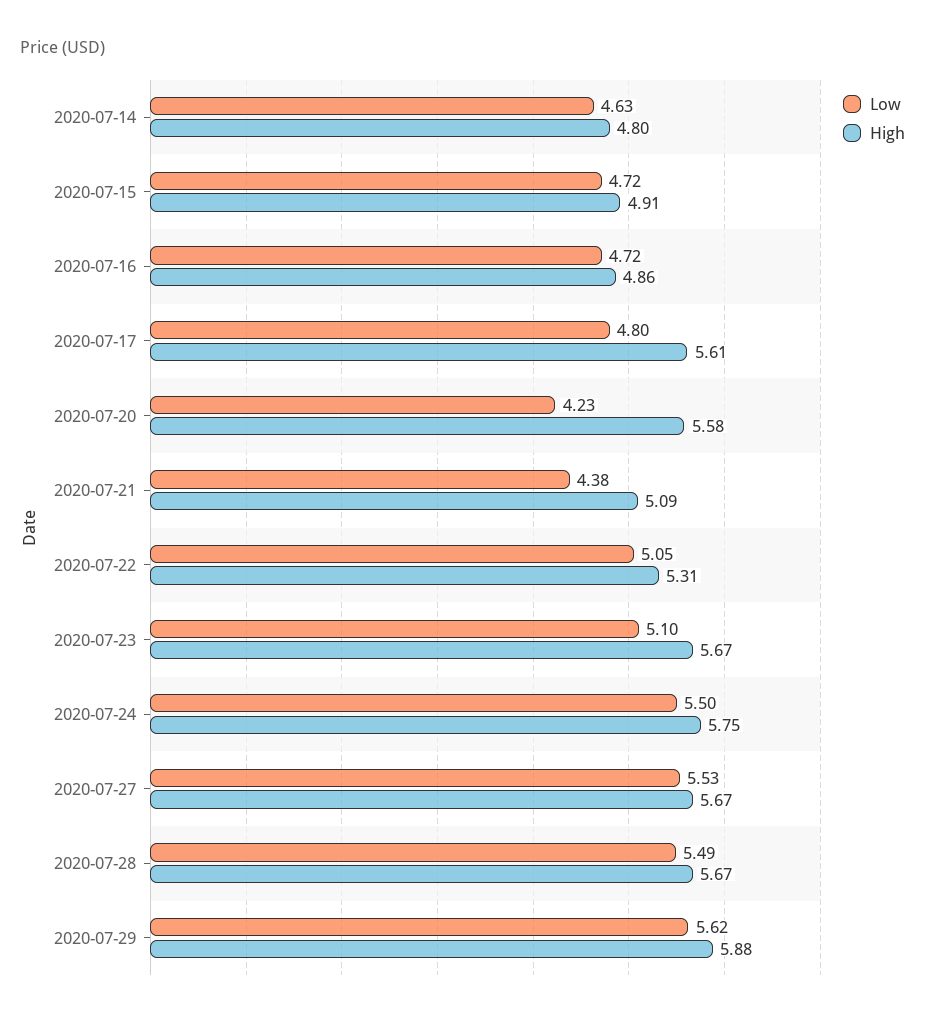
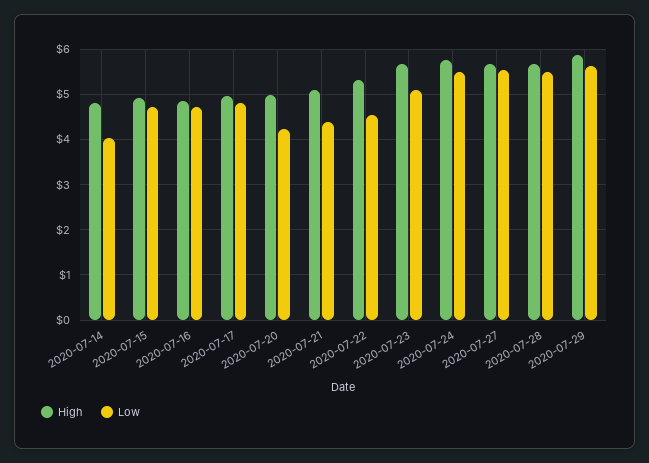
Low, 2020-07-14: 4.63 -> 4
High, 2020-07-17: 5.61 -> 5
High, 2020-07-20: 5.58 -> 5
Low, 2020-07-22: 5.05 -> 4.6

